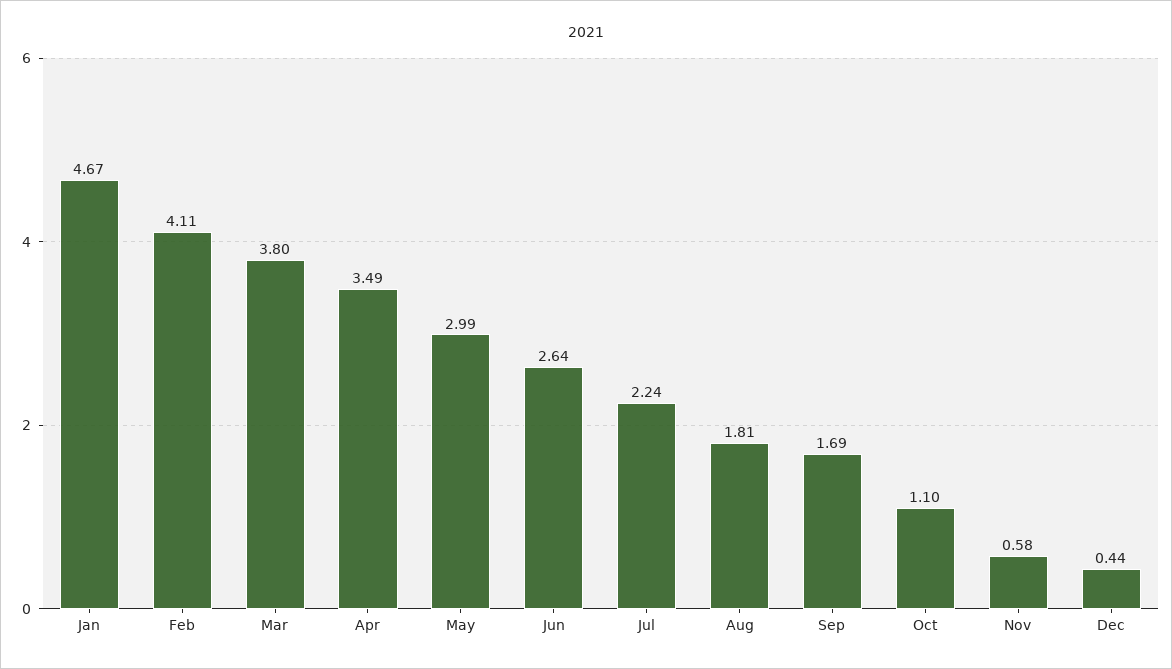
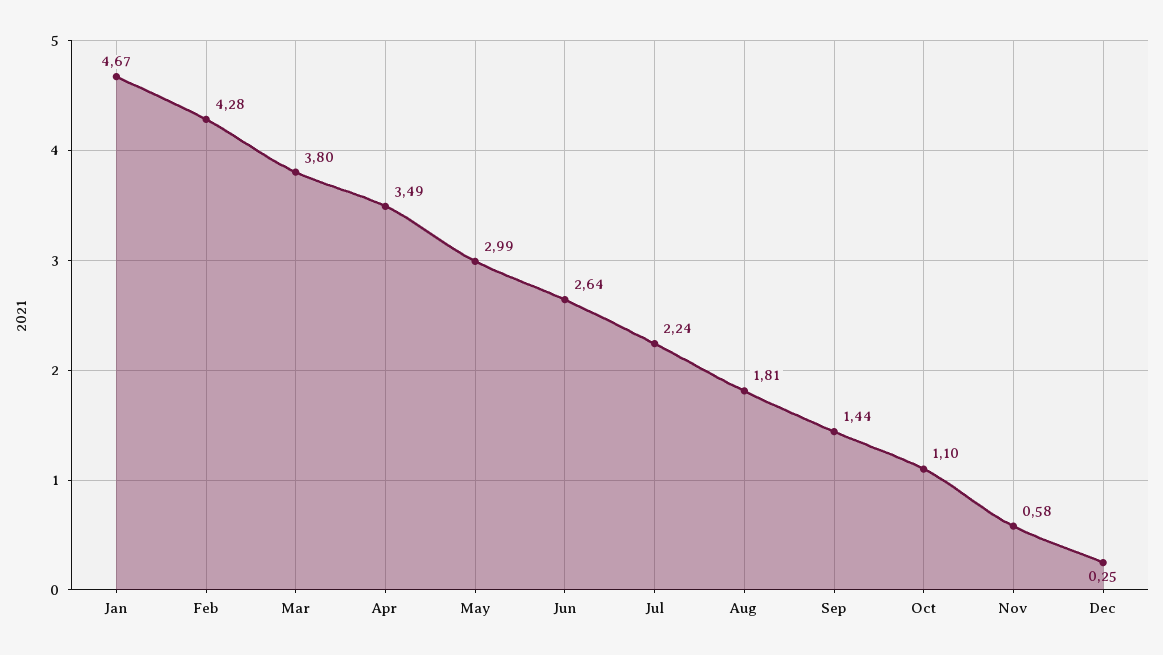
Feb: 4.11 -> 4.28
Sep: 1.69 -> 1.44
Dec: 0.44 -> 0.25

